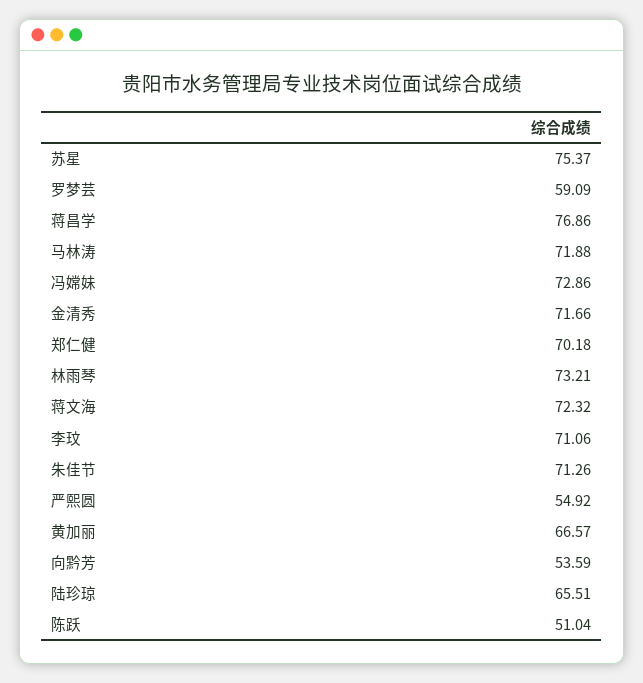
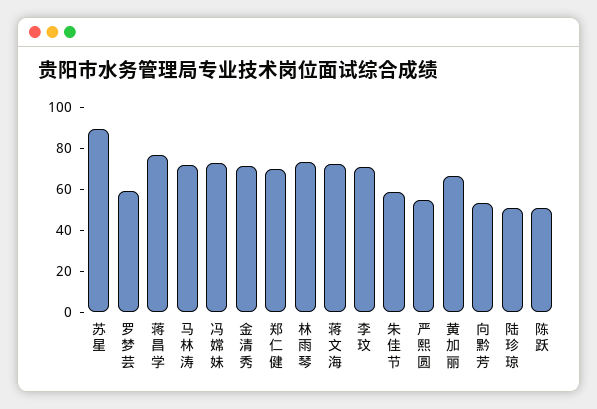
苏星: 75.37 -> 90
朱佳节: 71.26 -> 60
陆珍琼: 65.51 -> 50

